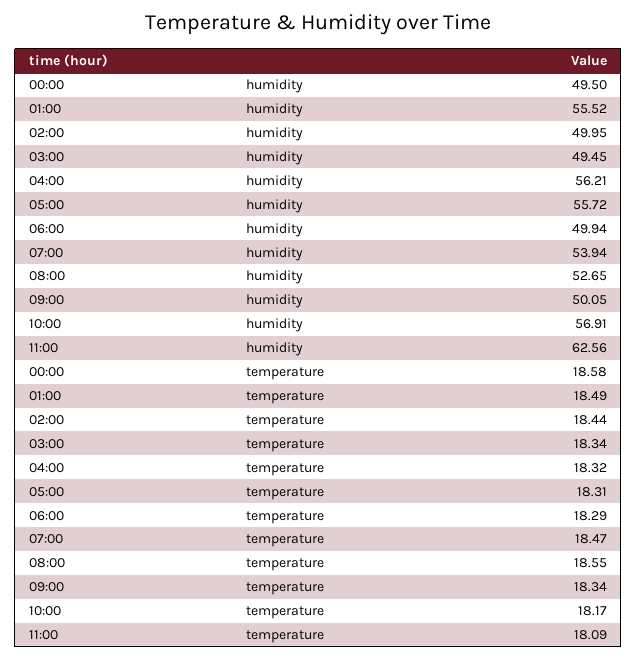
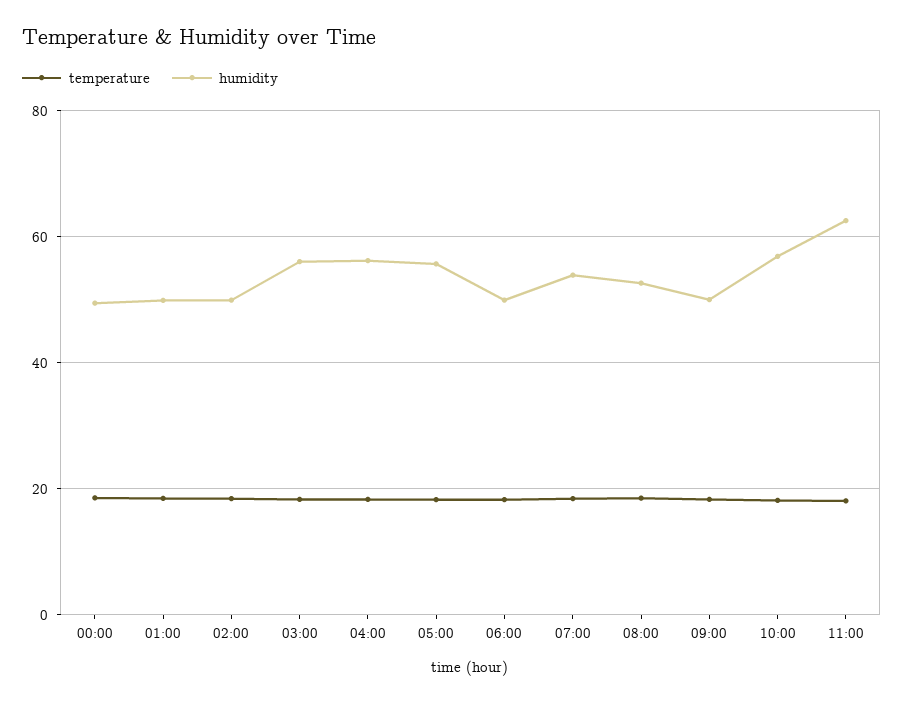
humidity, 01:00: 55.52 -> 50
humidity, 03:00: 49.45 -> 56

